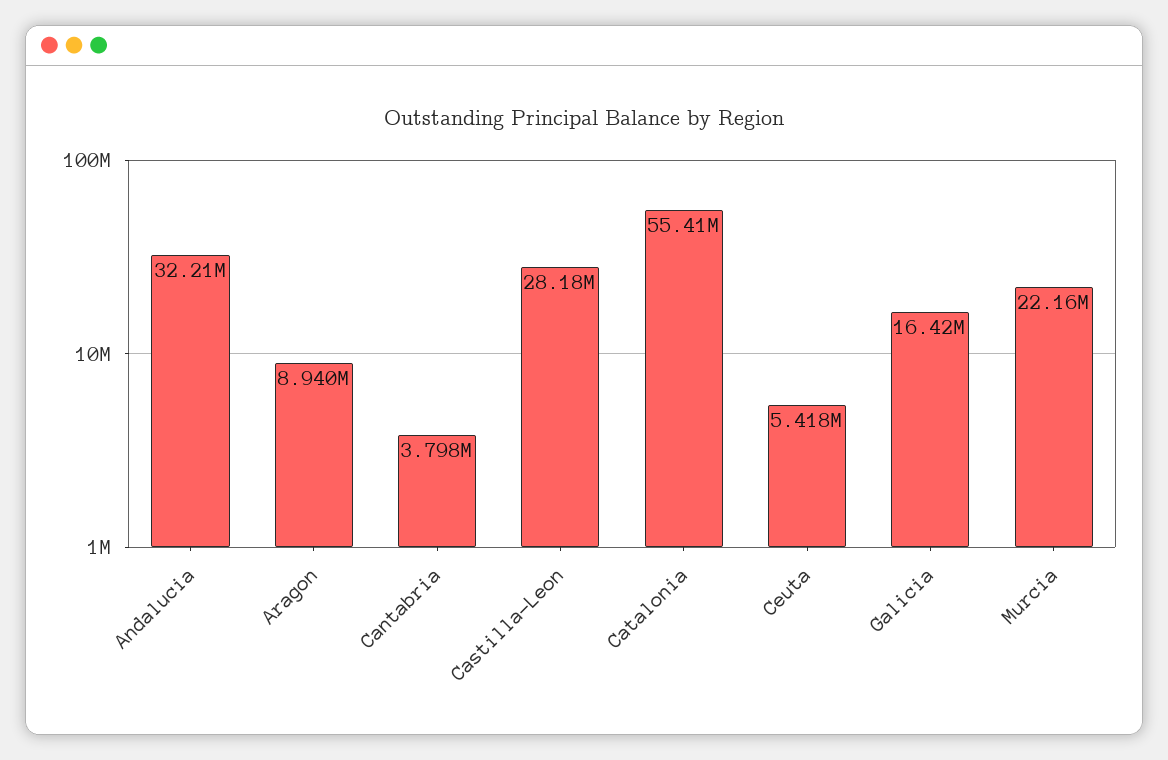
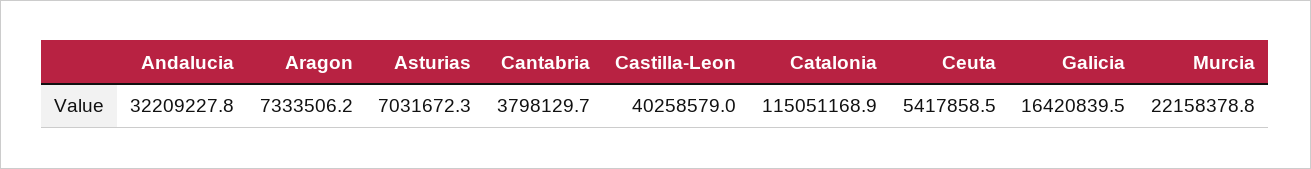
Aragon: 8940000 -> 7333506.2
Castilla-Leon: 28180000 -> 40258579
Catalonia: 55410000 -> 115051168.9
Asturias: none -> 7031672.3

